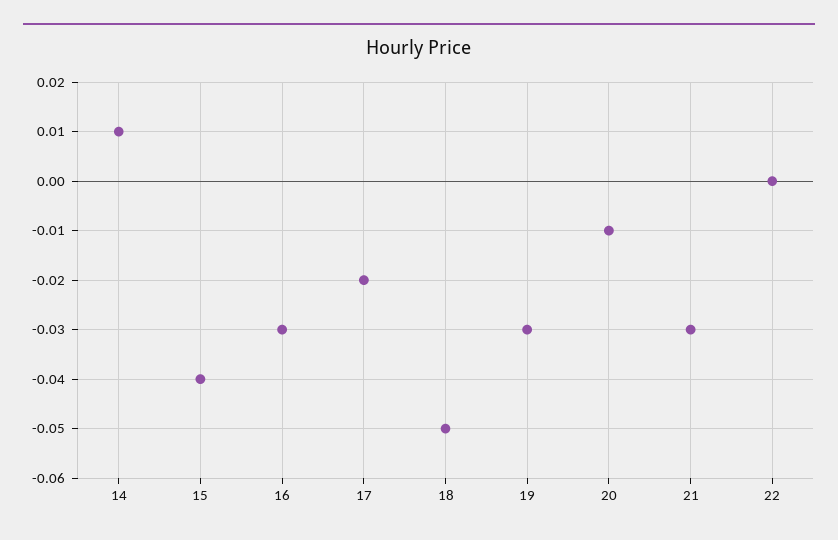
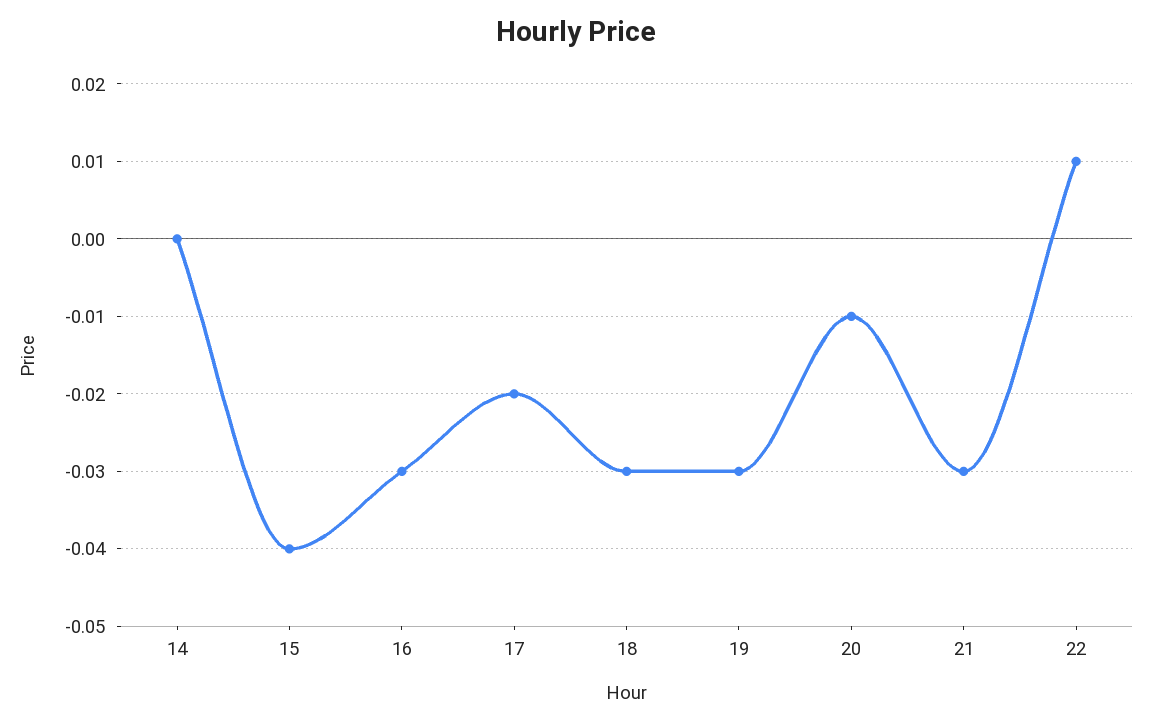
14: 0.01 -> 0
18: -0.05 -> -0.03
22: 0 -> 0.01

